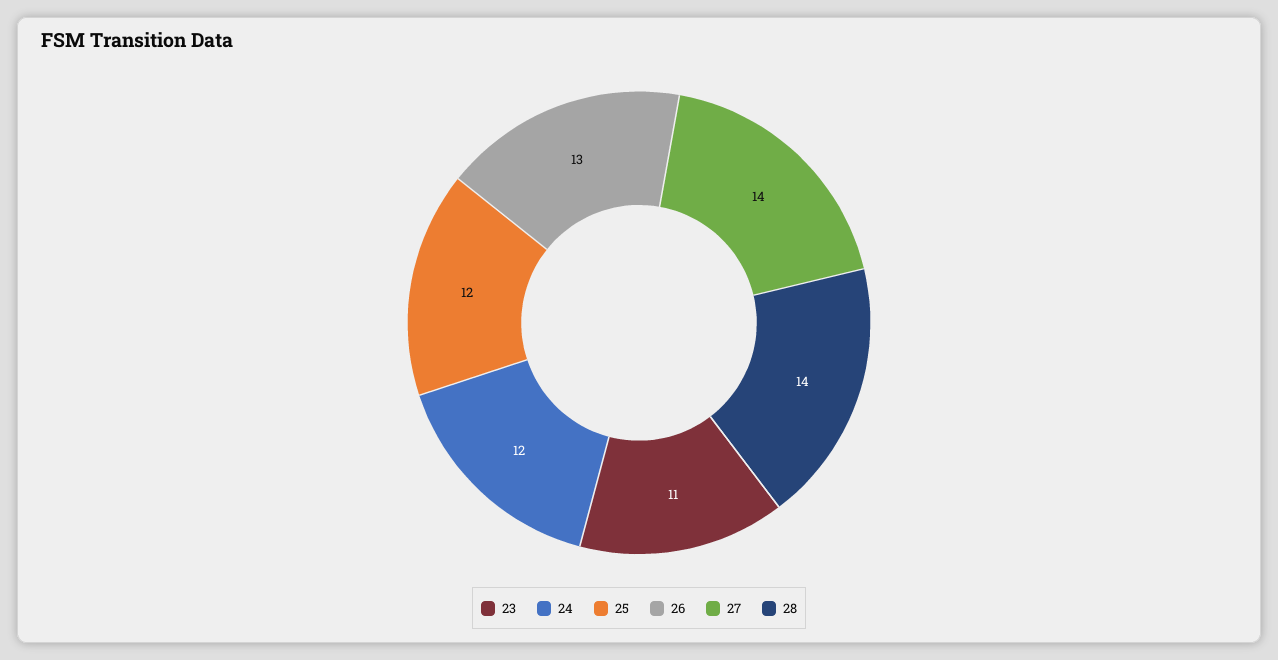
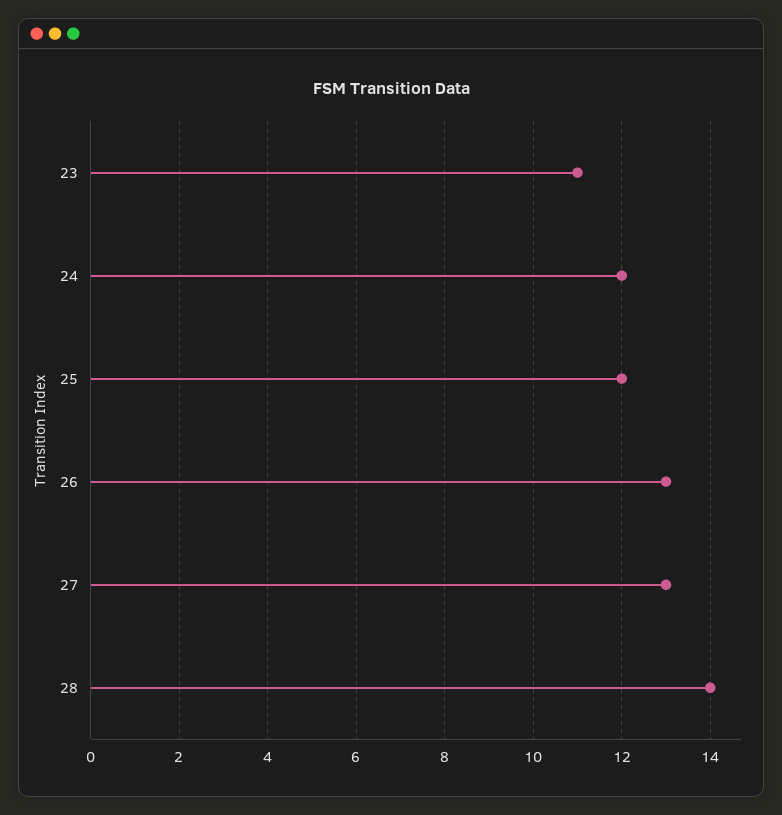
27: 14 -> 13

